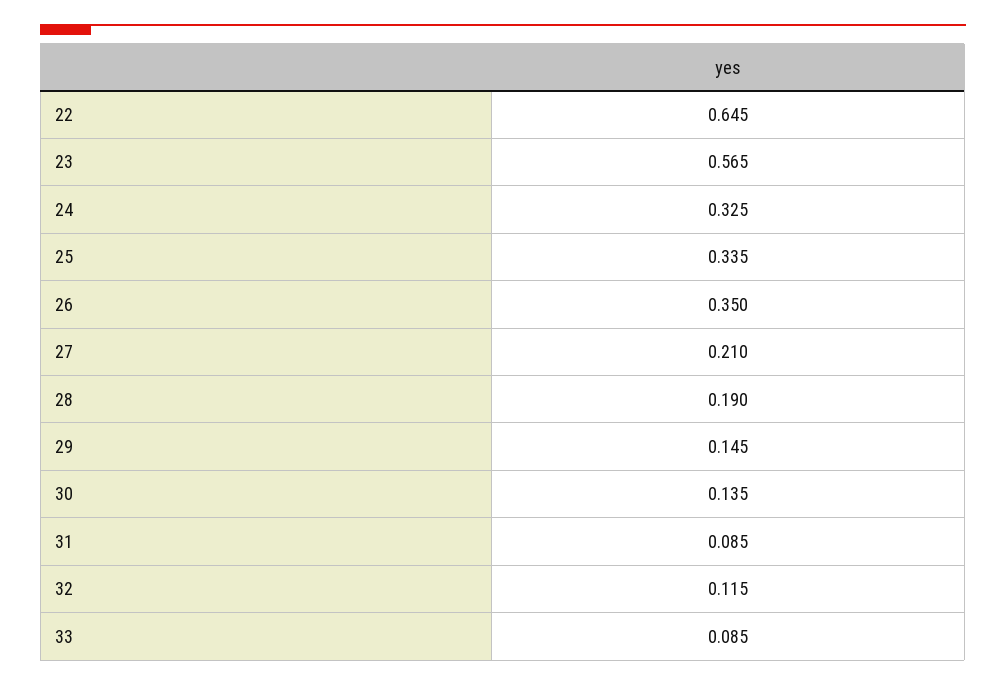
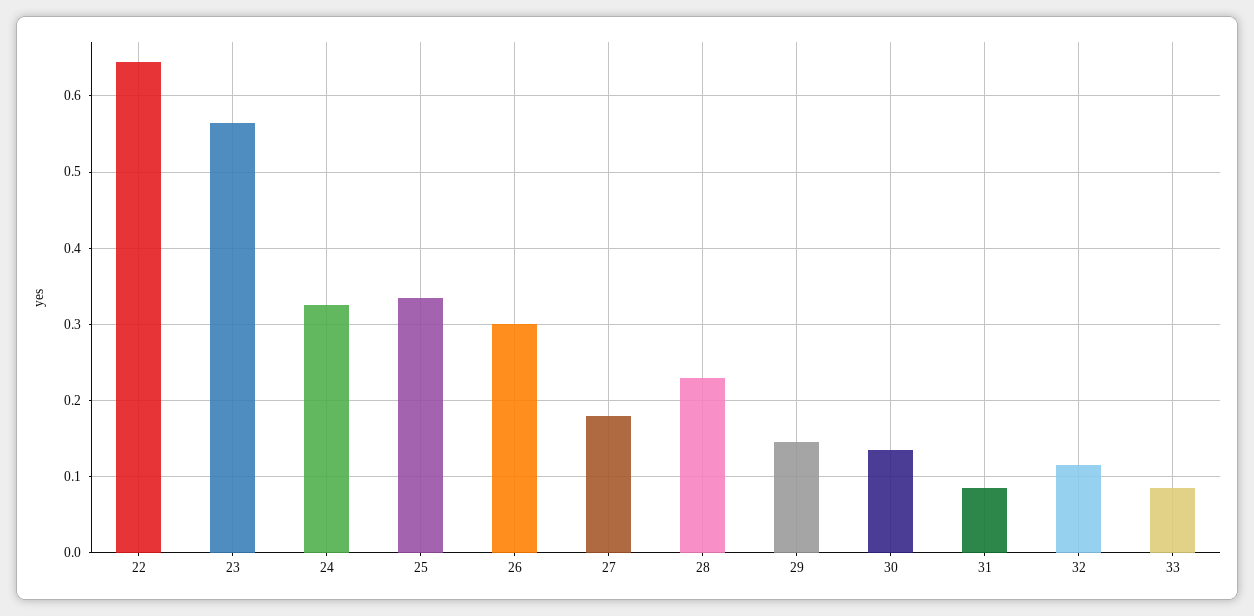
26: 0.35 -> 0.3
27: 0.21 -> 0.18
28: 0.19 -> 0.23

